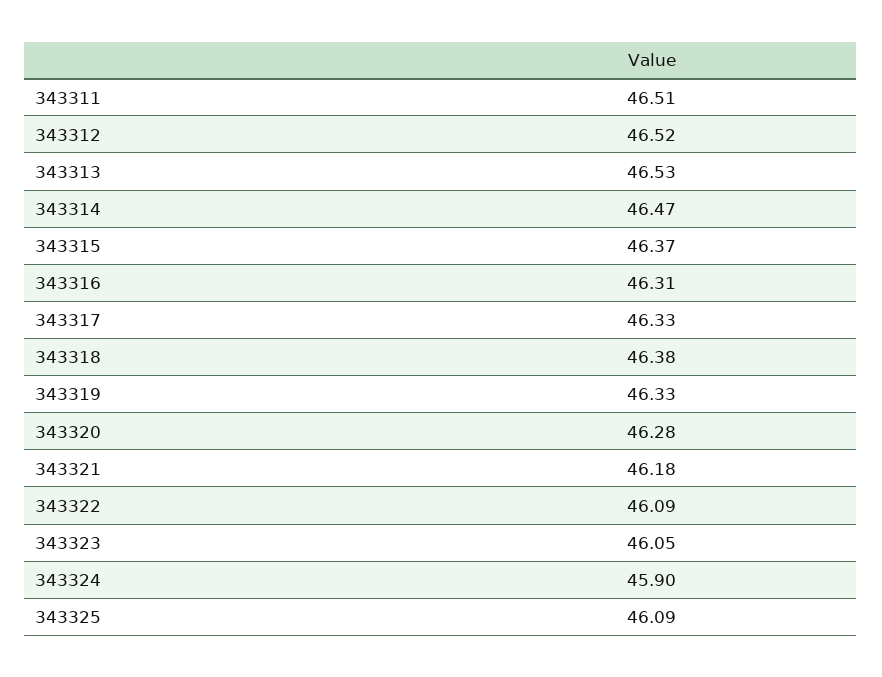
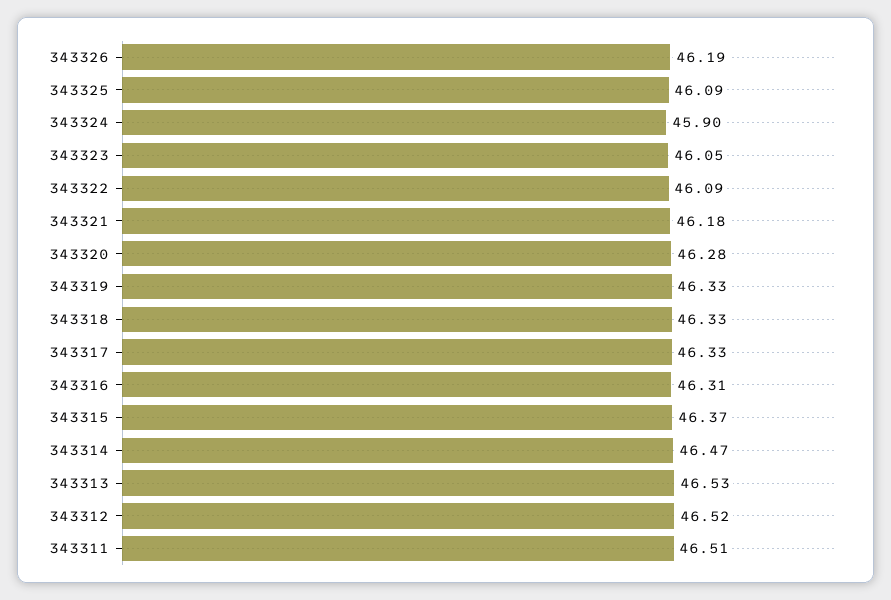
343318: 46.38 -> 46.33
343326: none -> 46.19

